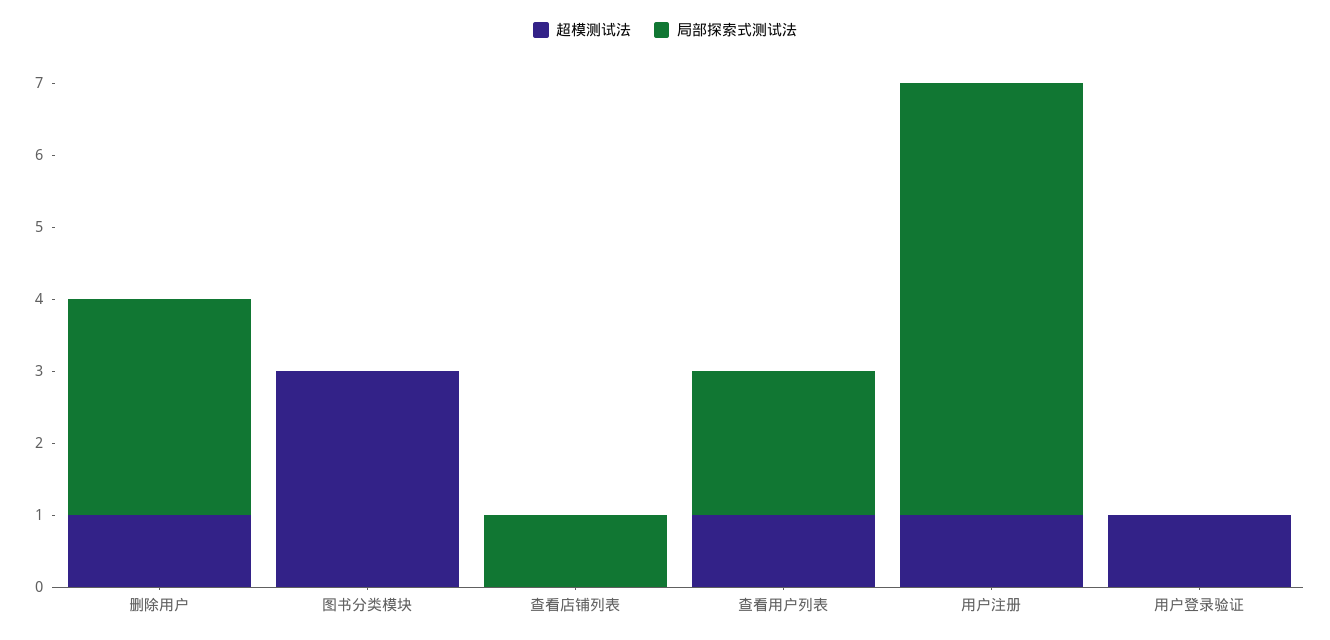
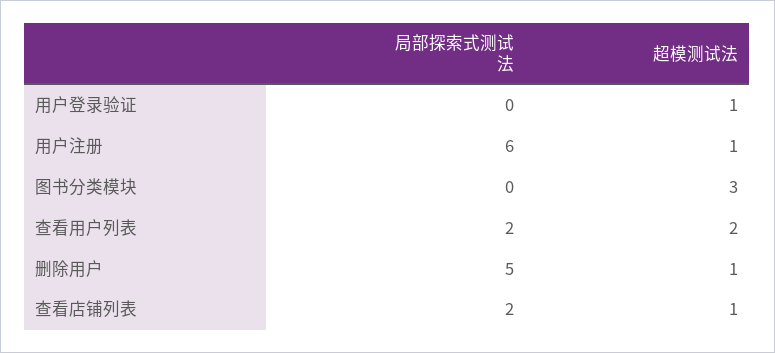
局部探索式测试法, 删除用户: 3 -> 5
超模测试法, 查看店铺列表: 0 -> 1
局部探索式测试法, 查看店铺列表: 1 -> 2
超模测试法, 查看用户列表: 1 -> 2

